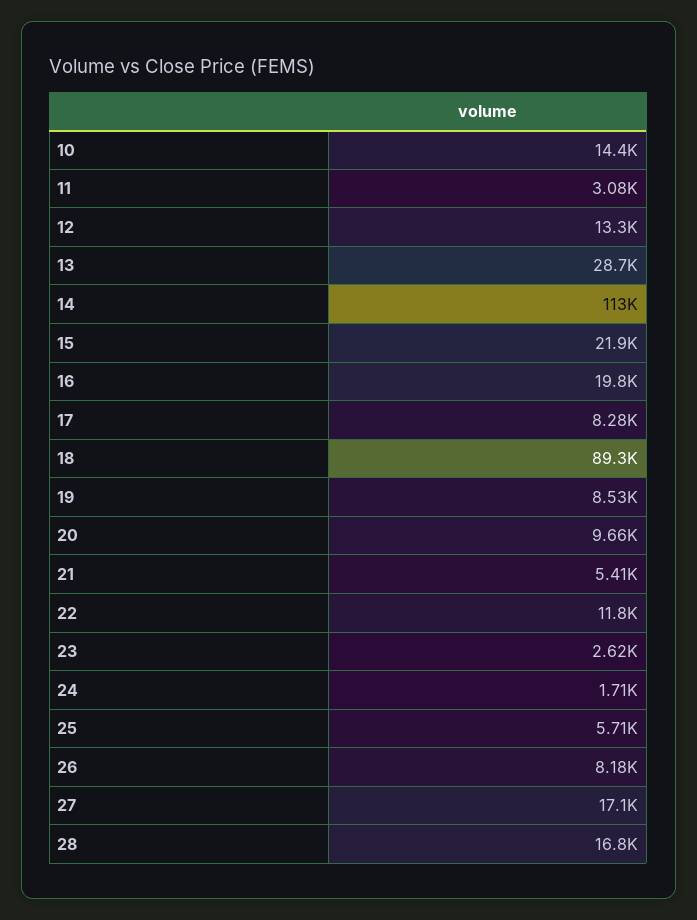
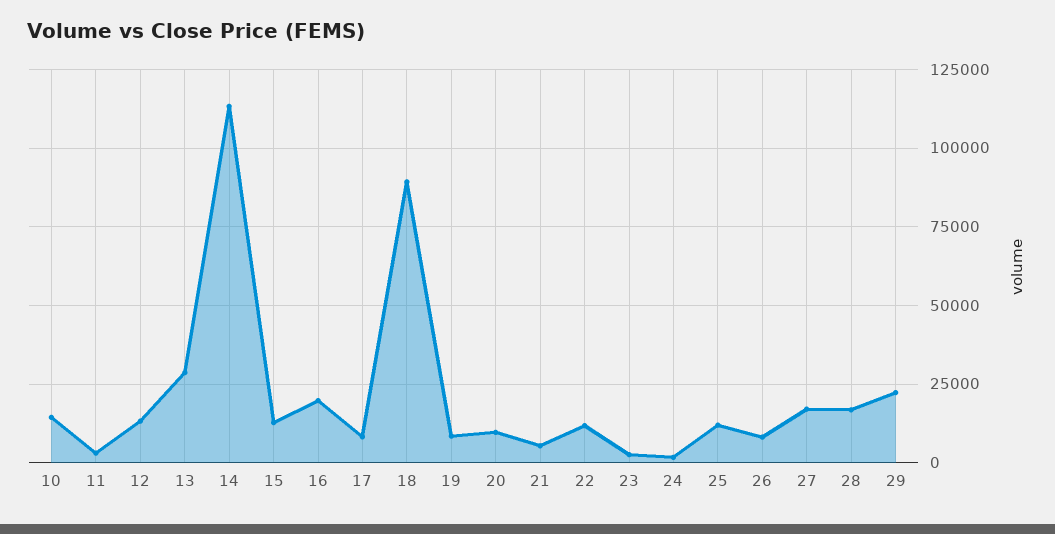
15: 21900 -> 12500
25: 5710 -> 12500
29: none -> 22500

